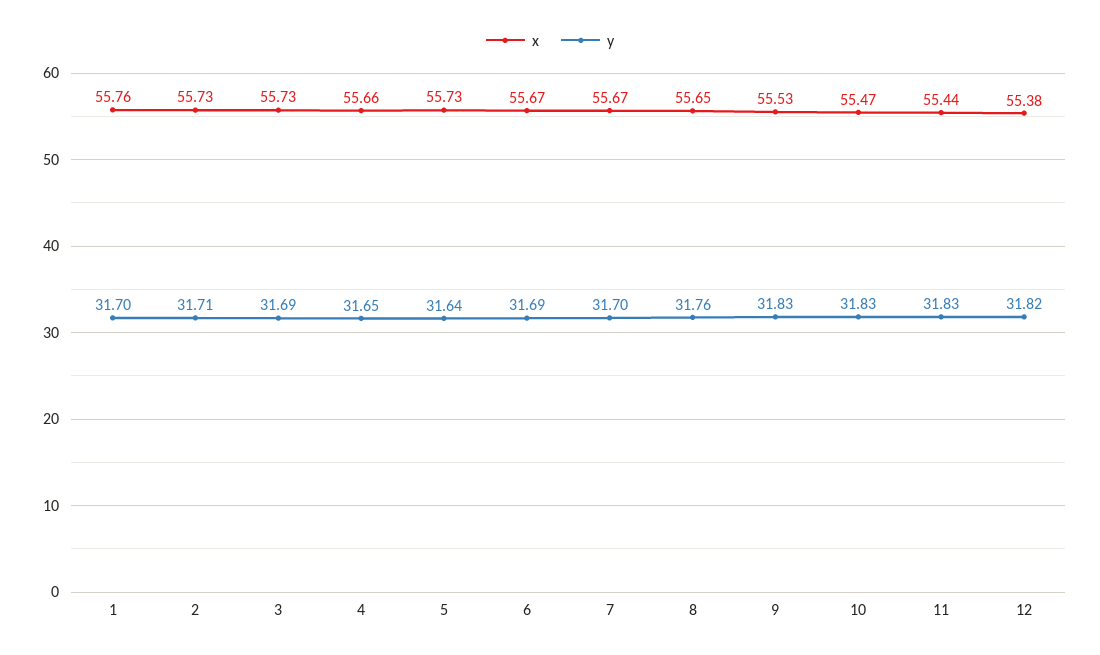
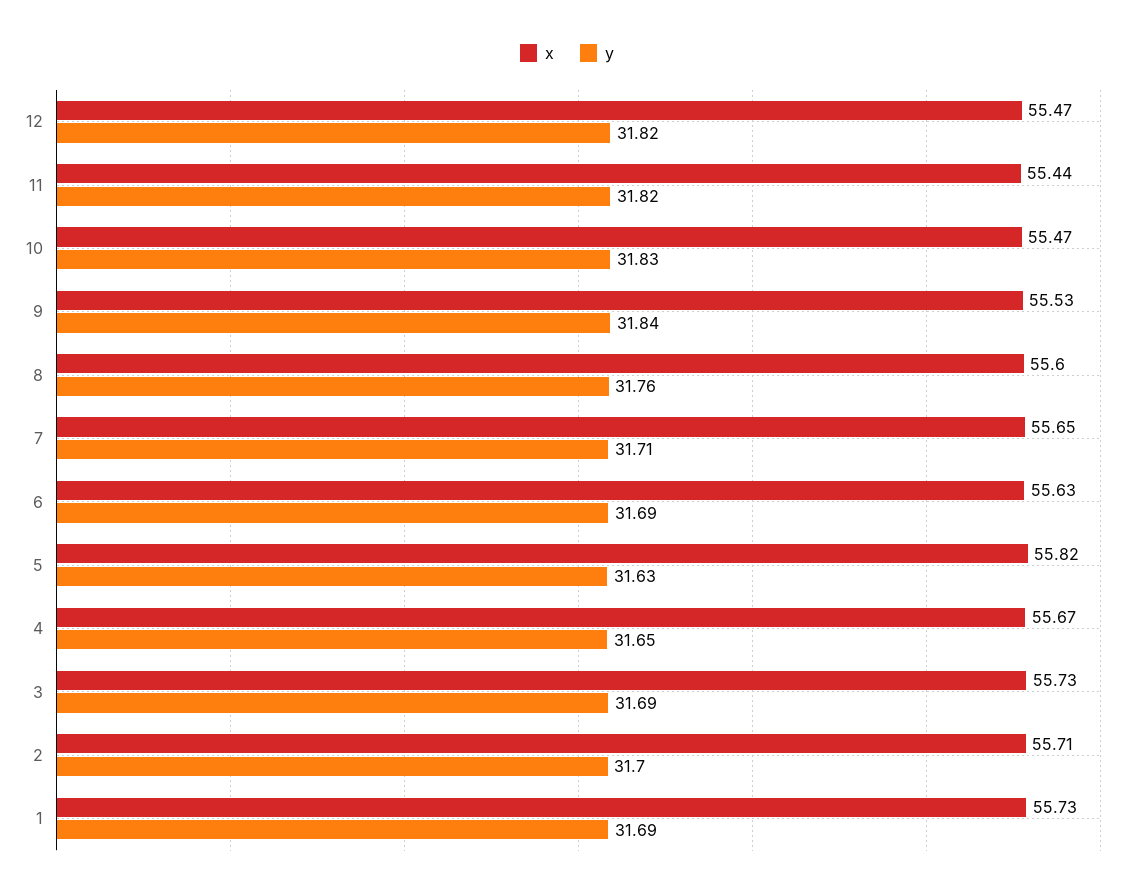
x, 1: 55.76 -> 55.73
y, 1: 31.7 -> 31.69
x, 2: 55.73 -> 55.71
y, 2: 31.71 -> 31.7
x, 4: 55.66 -> 55.67
x, 5: 55.73 -> 55.82
y, 5: 31.64 -> 31.63
x, 6: 55.67 -> 55.63
x, 7: 55.67 -> 55.65
y, 7: 31.7 -> 31.71
x, 8: 55.65 -> 55.6
y, 9: 31.83 -> 31.84
y, 11: 31.83 -> 31.82
x, 12: 55.38 -> 55.47

